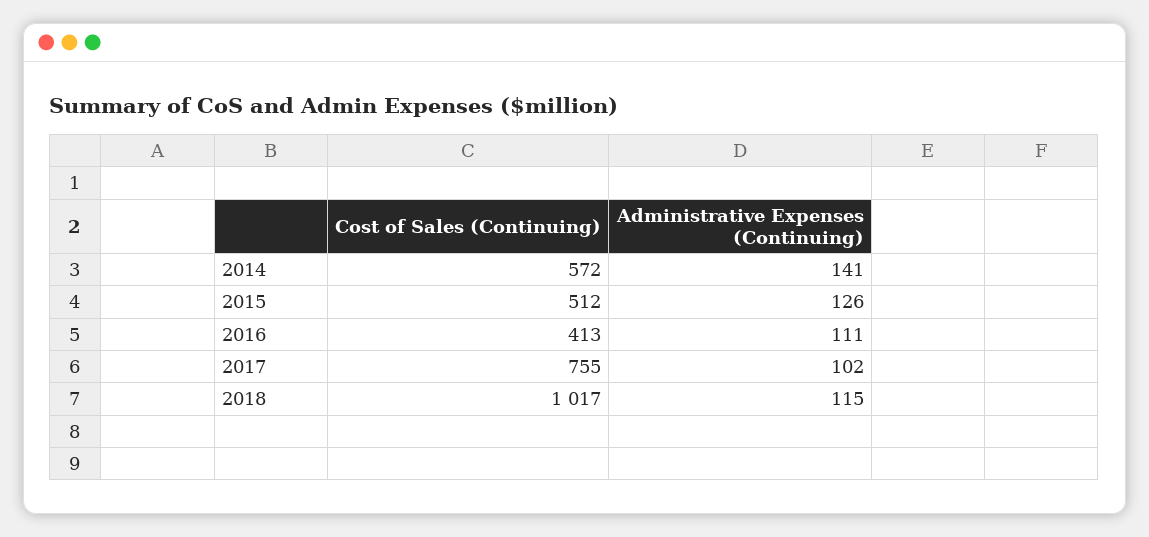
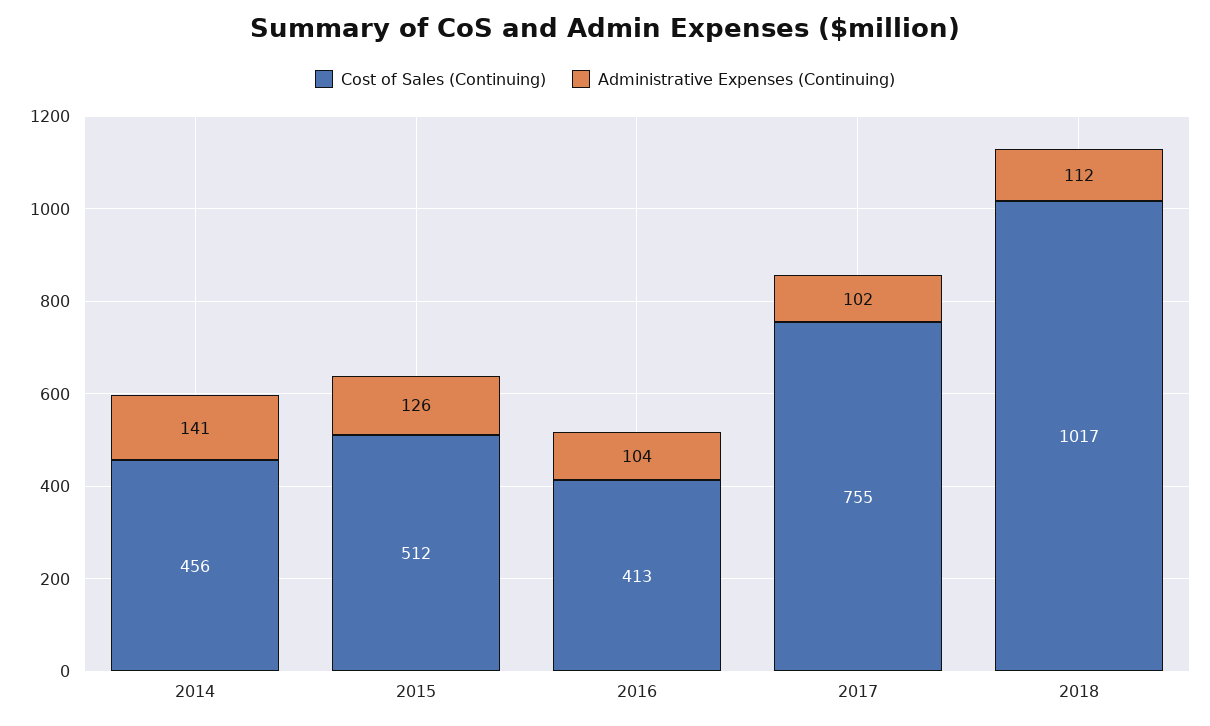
Cost of Sales (Continuing), 2014: 572 -> 456
Administrative Expenses (Continuing), 2016: 111 -> 104
Administrative Expenses (Continuing), 2018: 115 -> 112

